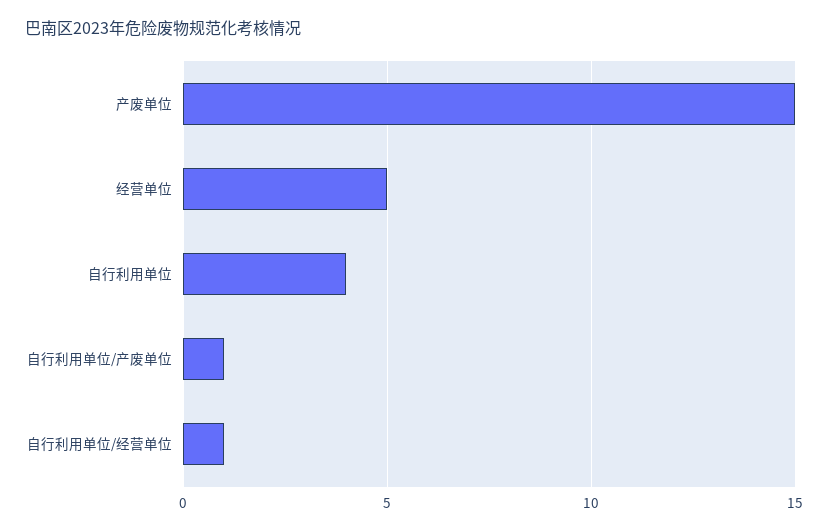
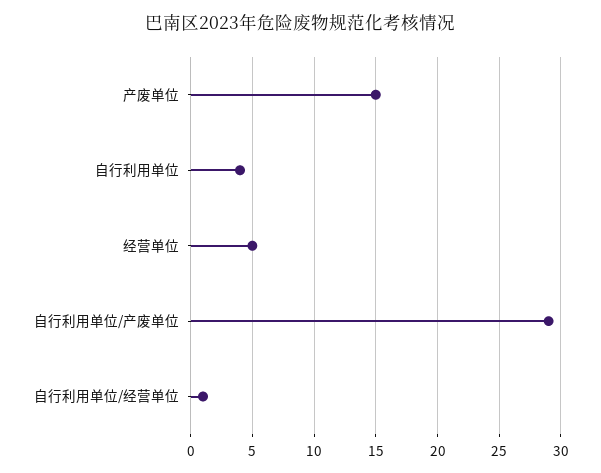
自行利用单位/产废单位: 1 -> 29

